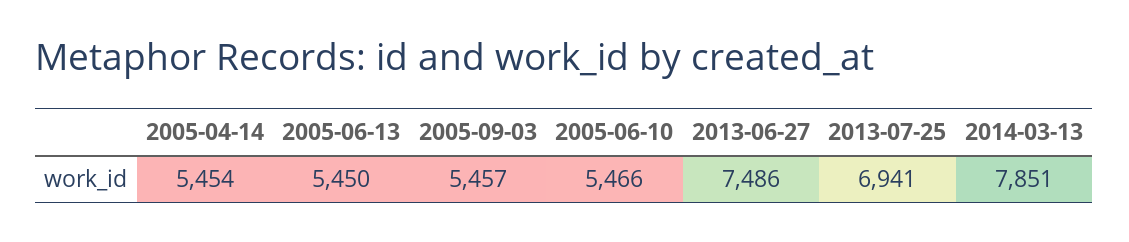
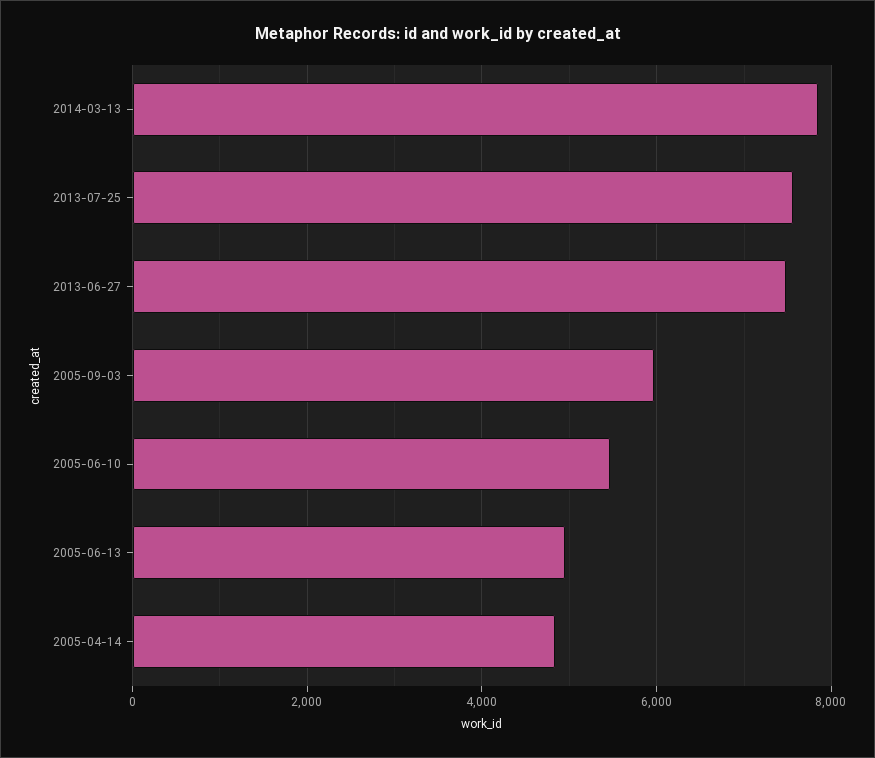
2005-04-14: 5454 -> 4800
2005-06-13: 5450 -> 5000
2005-09-03: 5457 -> 6000
2013-07-25: 6941 -> 7600

